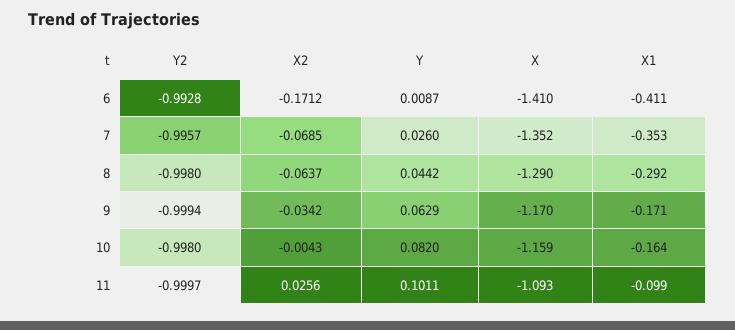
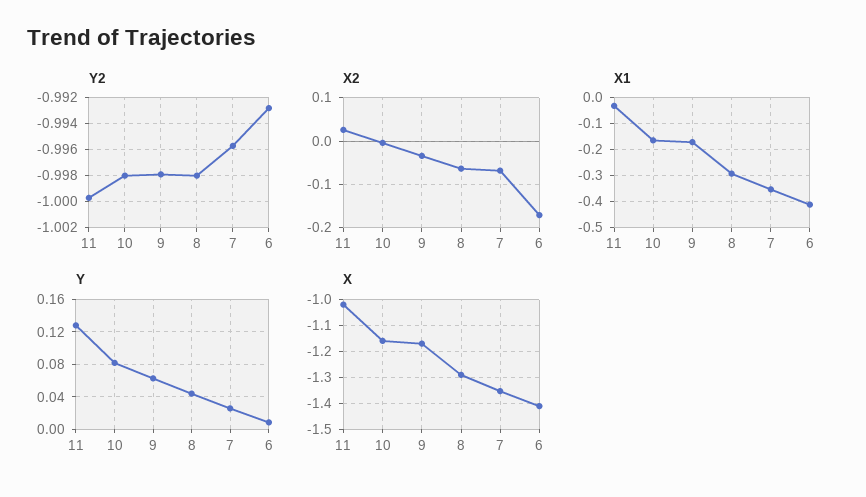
Y2, 9: -0.9994 -> -0.998
Y, 11: 0.1011 -> 0.13
X, 11: -1.093 -> -1.025
X1, 11: -0.099 -> -0.025

